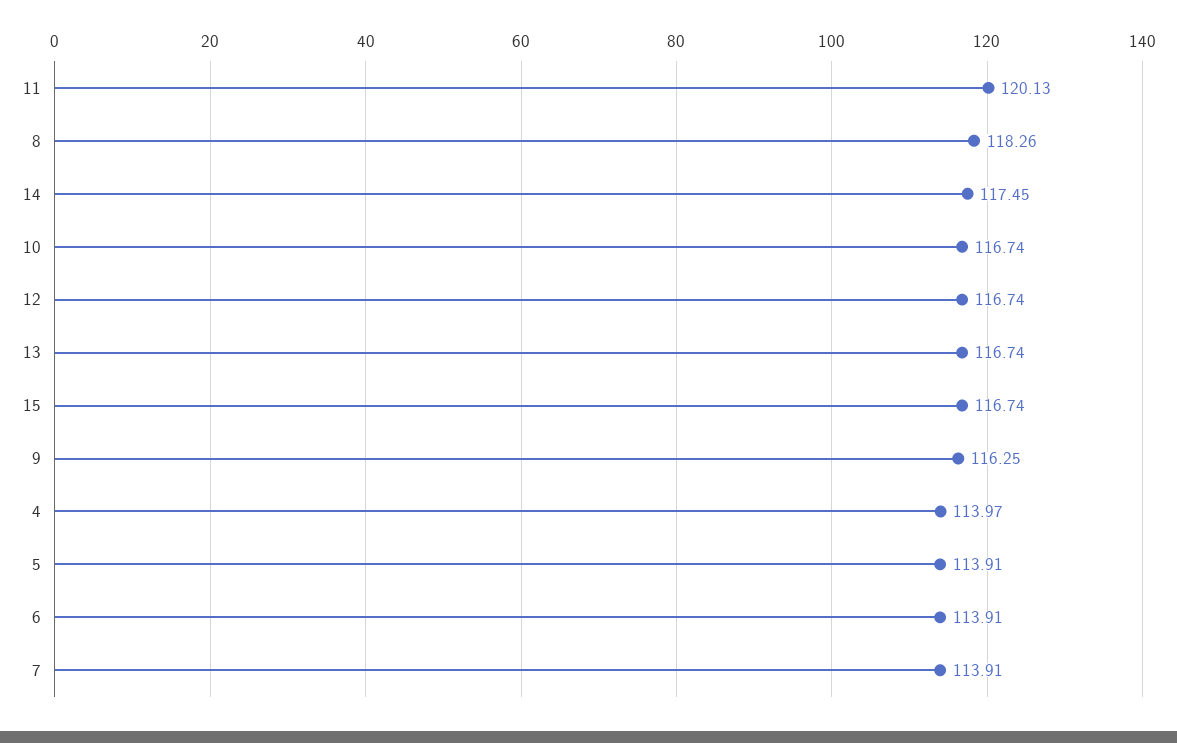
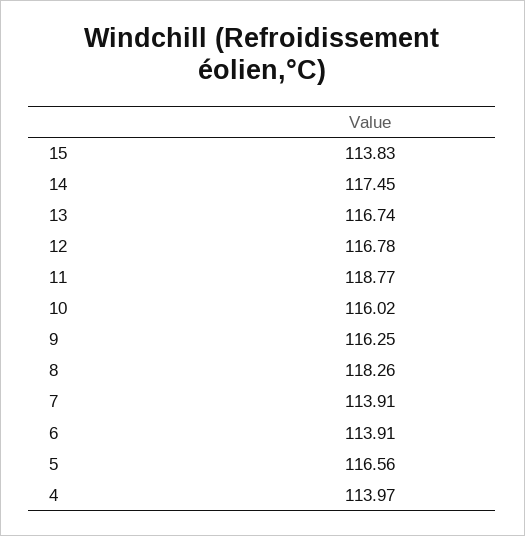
11: 120.13 -> 118.77
10: 116.74 -> 116.02
12: 116.74 -> 116.78
15: 116.74 -> 113.83
5: 113.91 -> 116.56

